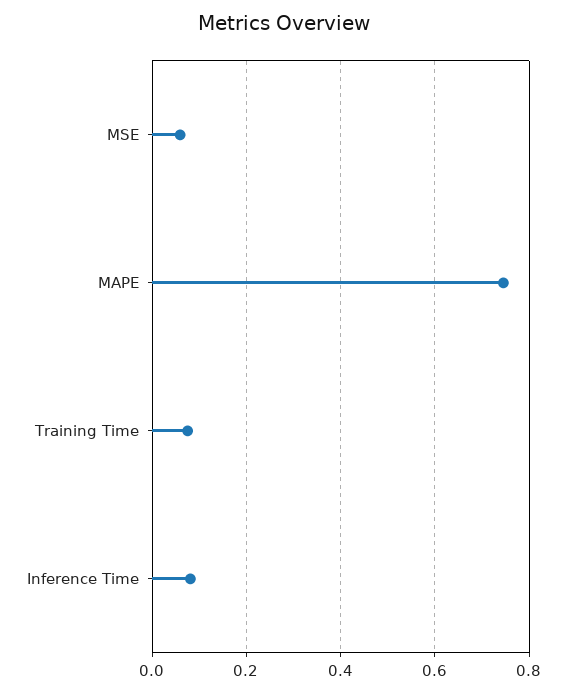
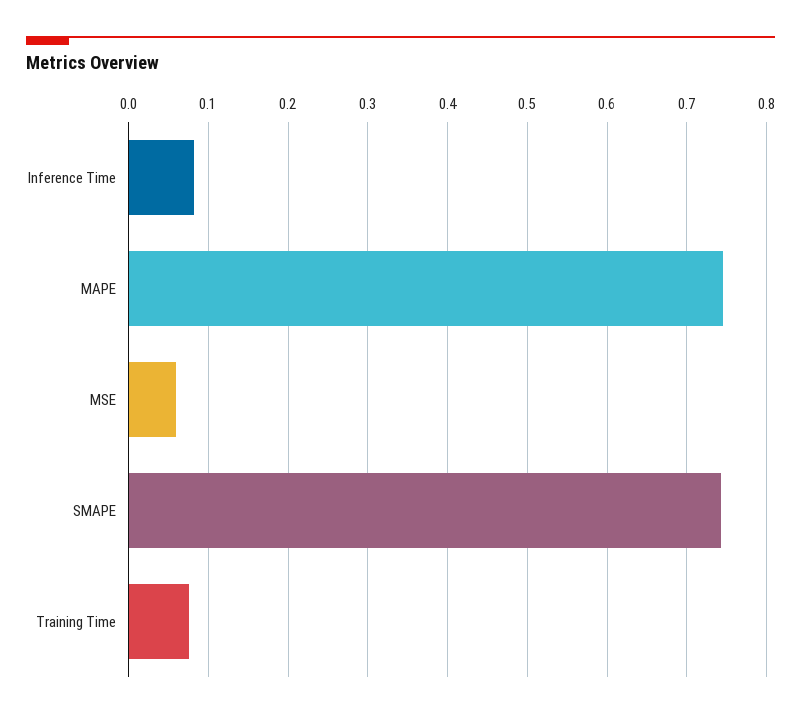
SMAPE: none -> 0.74

